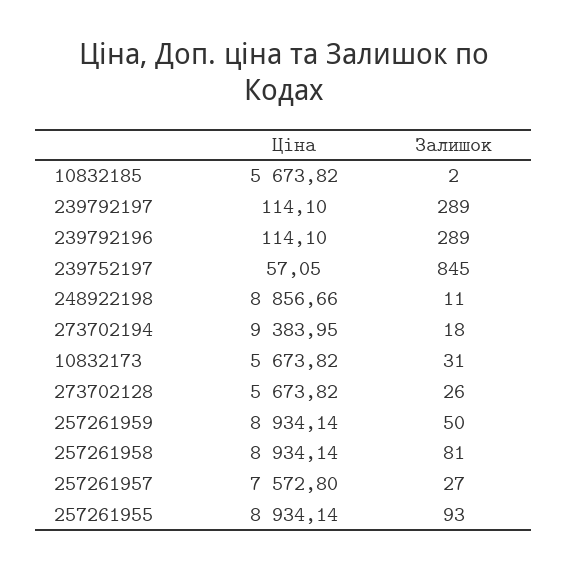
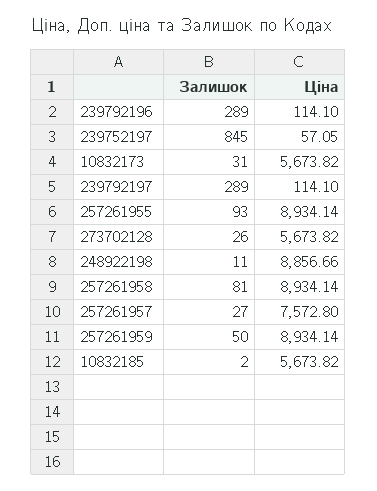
Ціна, 273702194: 9383.95 -> none
Залишок, 273702194: 18 -> none

